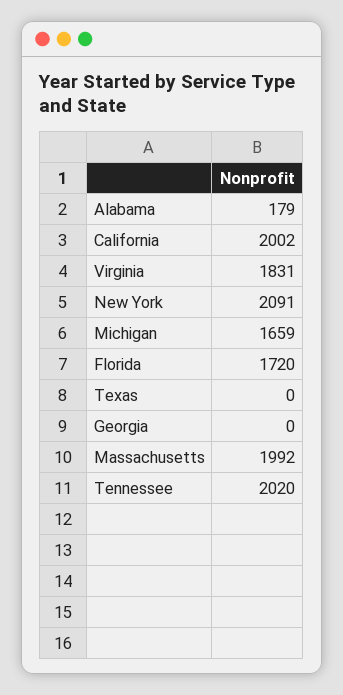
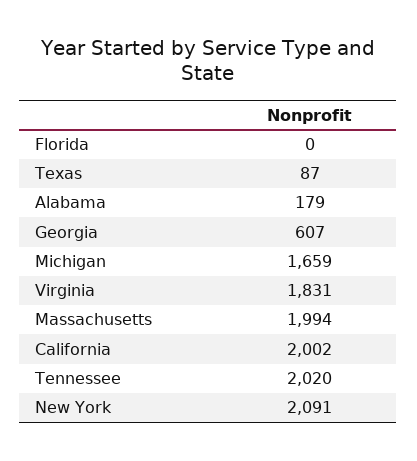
Florida: 1720 -> 0
Texas: 0 -> 87
Georgia: 0 -> 607
Massachusetts: 1992 -> 1994

